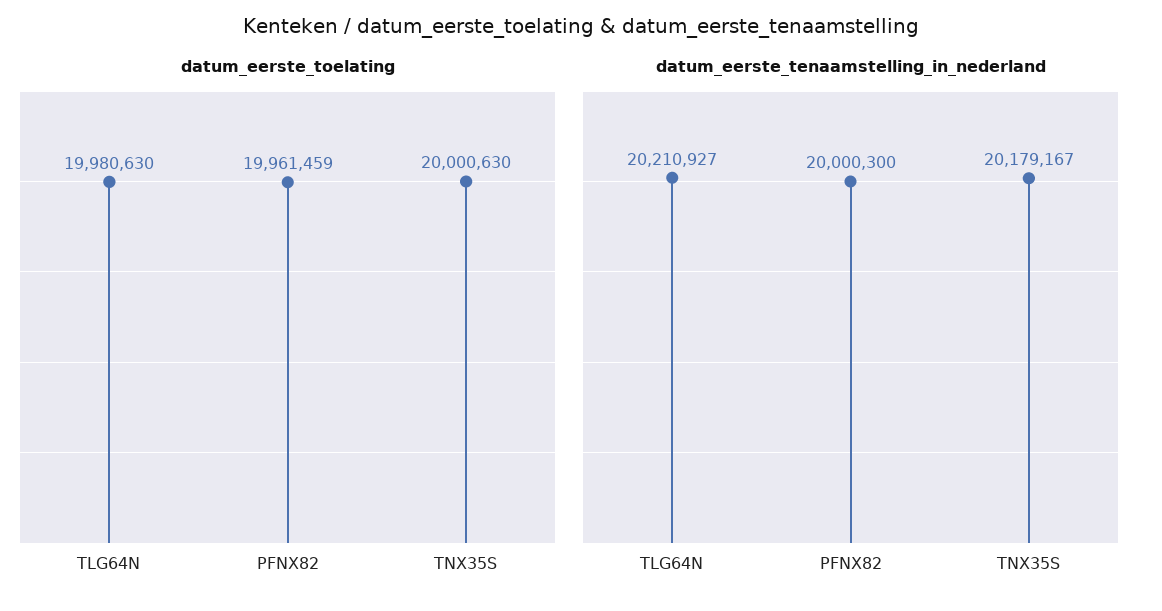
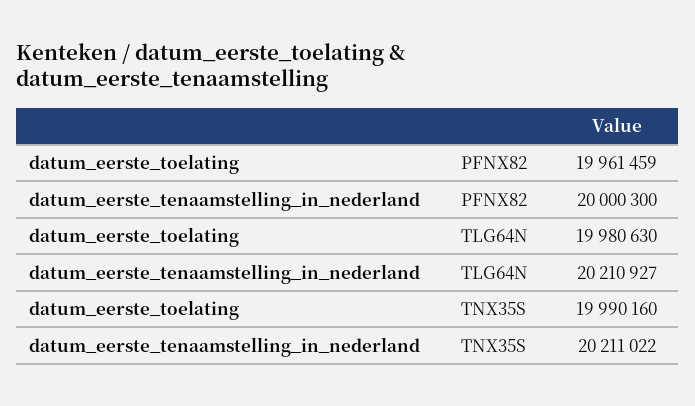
datum_eerste_toelating, TNX35S: 20000630 -> 19990160
datum_eerste_tenaamstelling_in_nederland, TNX35S: 20179167 -> 20211022

